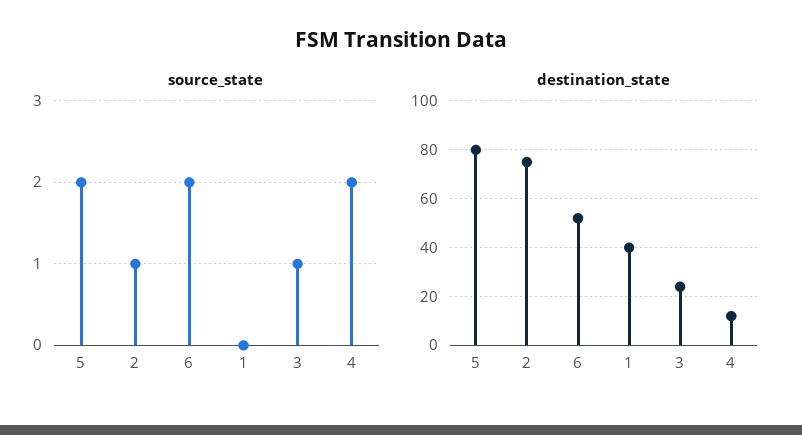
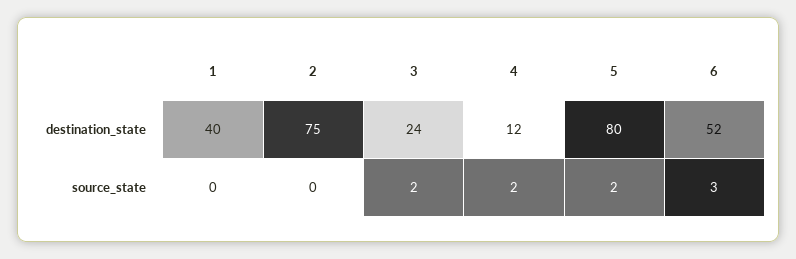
source_state, 2: 1 -> 0
source_state, 6: 2 -> 3
source_state, 3: 1 -> 2

